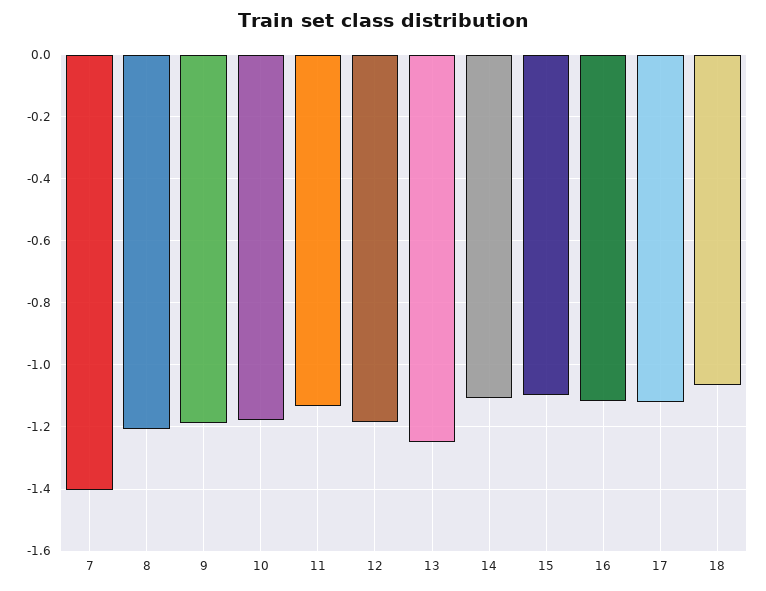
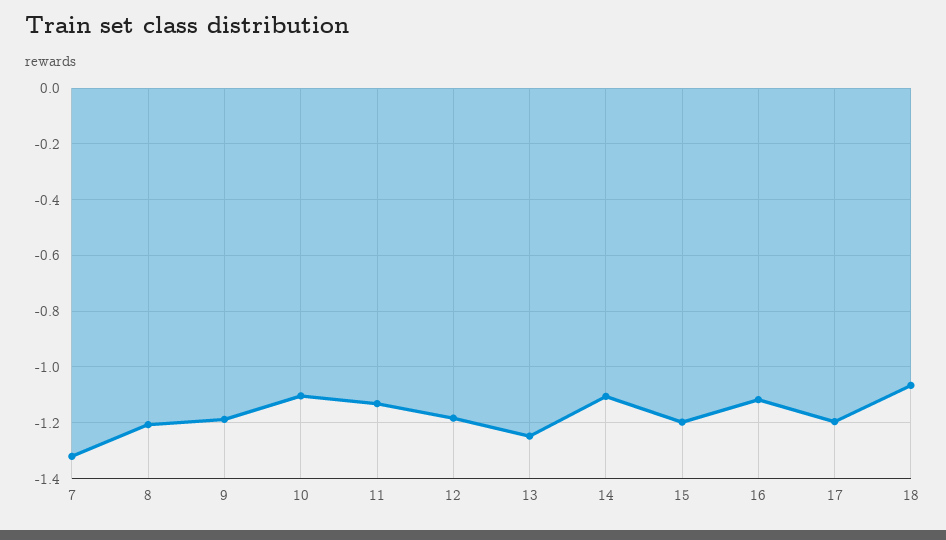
7: -1.4 -> -1.325
10: -1.18 -> -1.1
15: -1.1 -> -1.2
17: -1.12 -> -1.2

